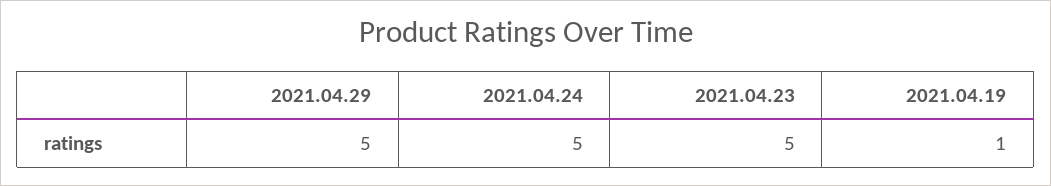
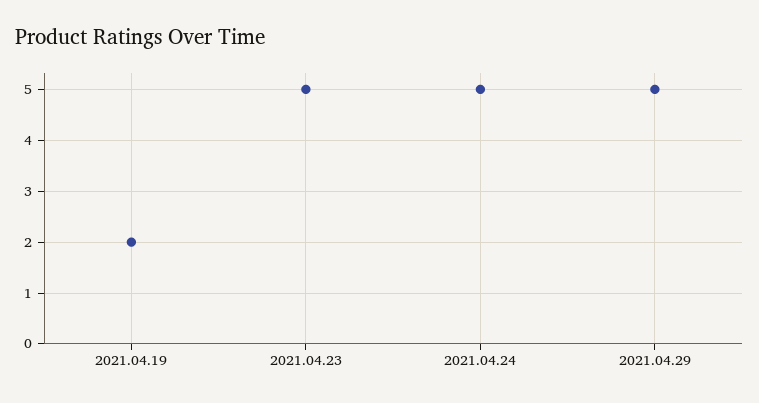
2021.04.19: 1 -> 2

